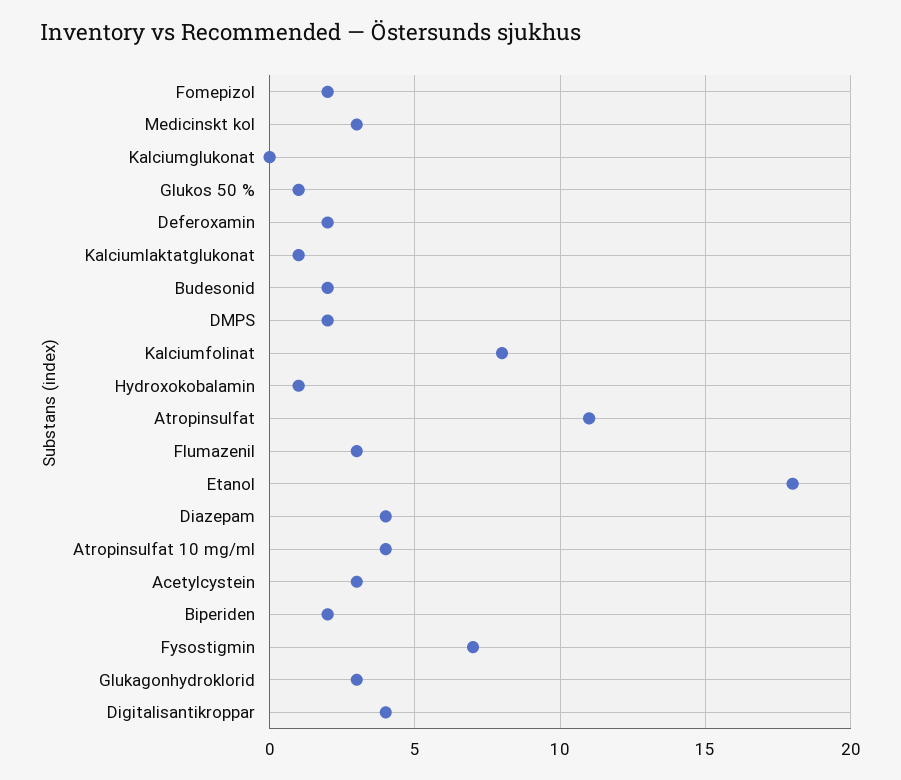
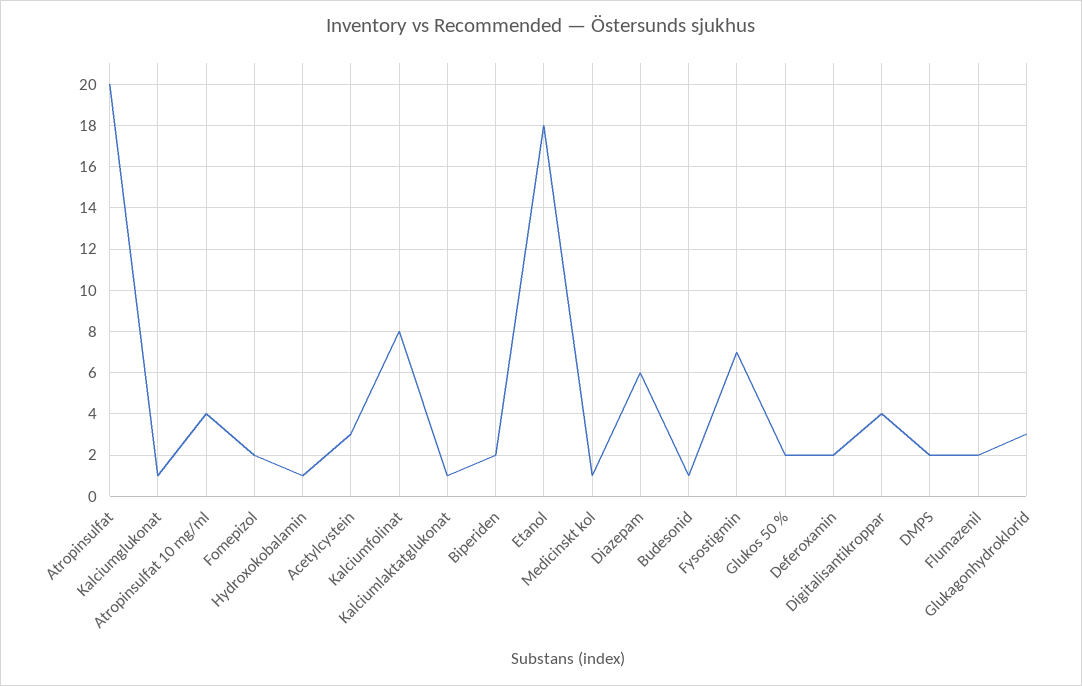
Medicinskt kol: 3 -> 1
Kalciumglukonat: 0 -> 1
Glukos 50 %: 1 -> 2
Budesonid: 2 -> 1
Atropinsulfat: 11 -> 20
Flumazenil: 3 -> 2
Diazepam: 4 -> 6

